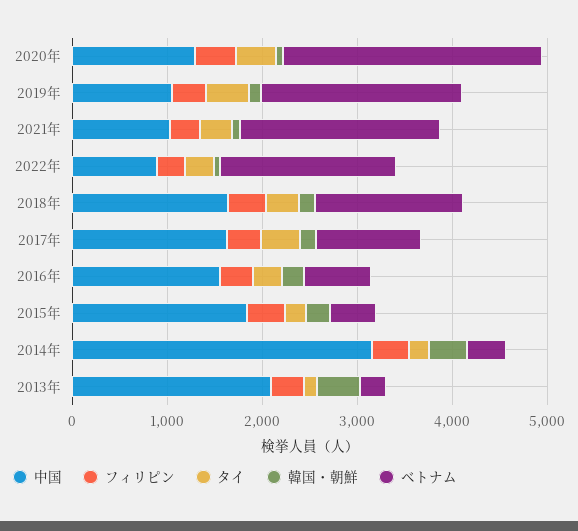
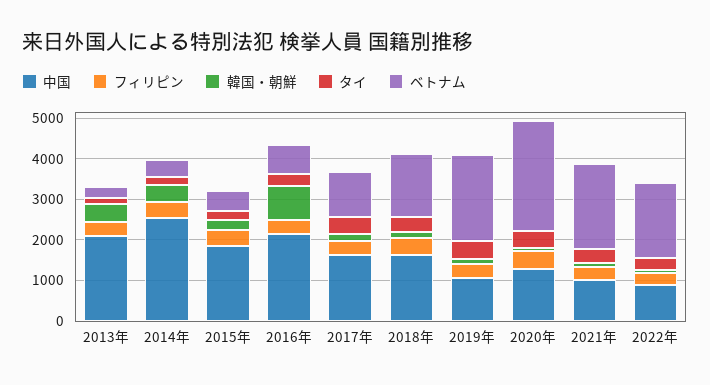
中国, 2016年: 1600 -> 2200
韓国・朝鮮, 2016年: 200 -> 800
中国, 2014年: 3200 -> 2600

